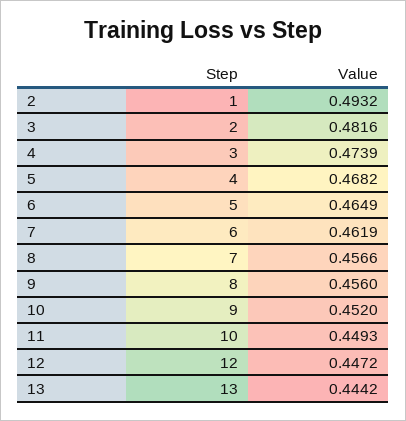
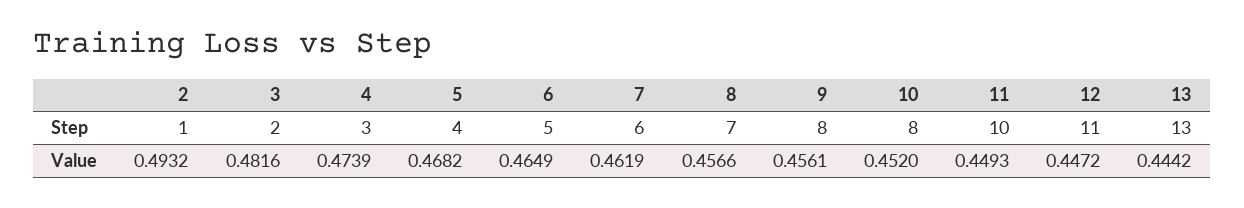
Value, 9: 0.456 -> 0.4561
Step, 10: 9 -> 8
Step, 12: 12 -> 11

